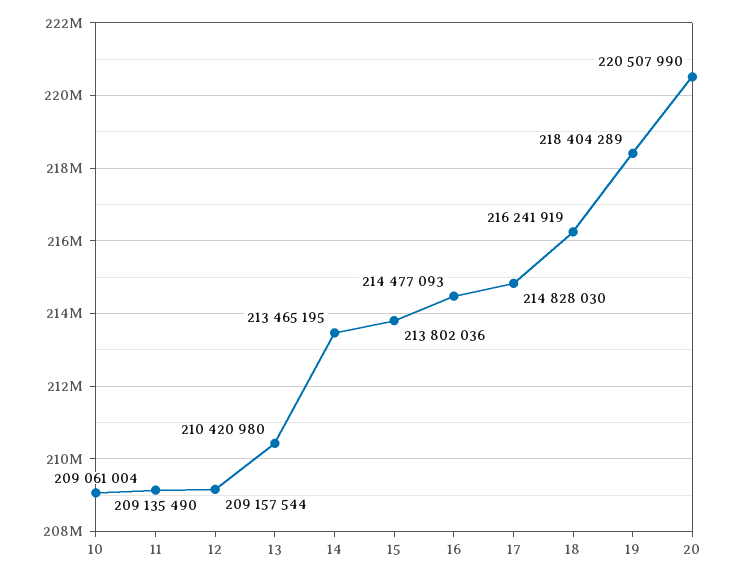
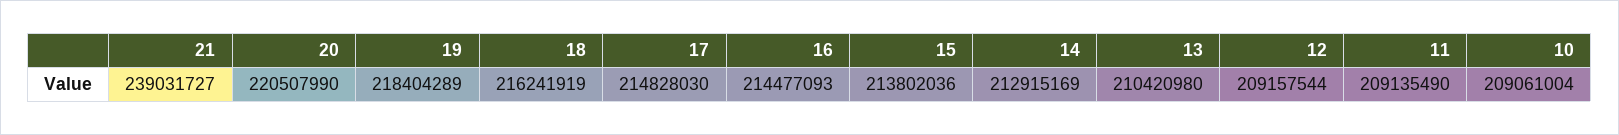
14: 213465195 -> 212915169
21: none -> 239031727

